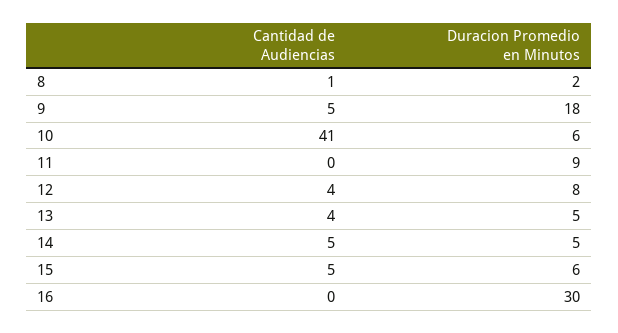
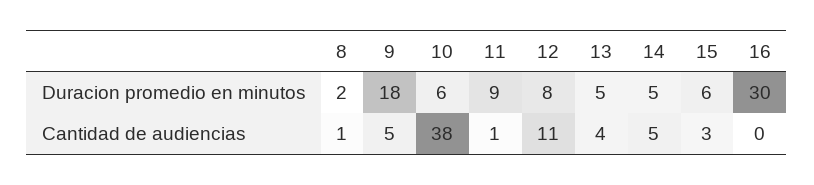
Cantidad de Audiencias, 10: 41 -> 38
Cantidad de Audiencias, 11: 0 -> 1
Cantidad de Audiencias, 12: 4 -> 11
Cantidad de Audiencias, 15: 5 -> 3

